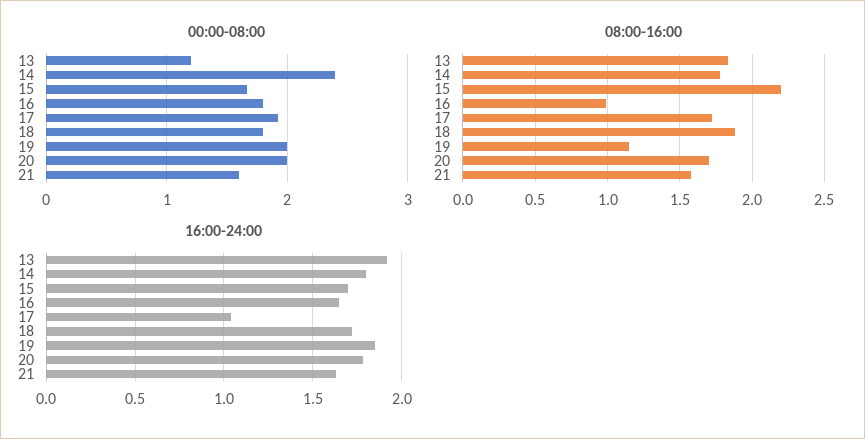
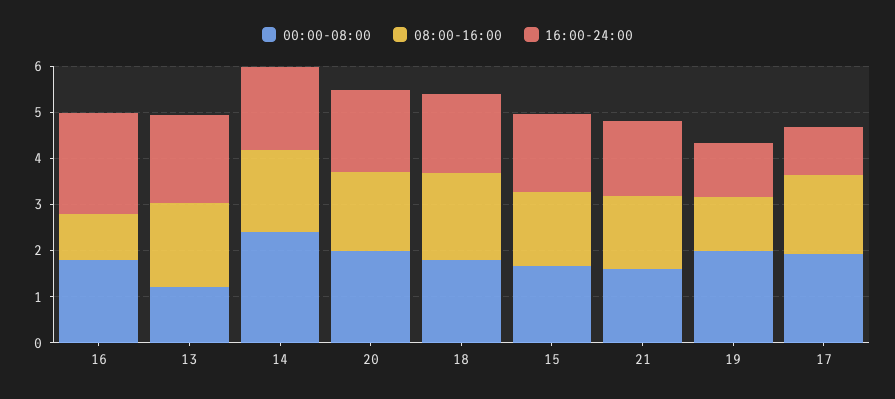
08:00-16:00, 15: 2.2 -> 1.6
16:00-24:00, 16: 1.65 -> 2.2
16:00-24:00, 19: 1.85 -> 1.2

